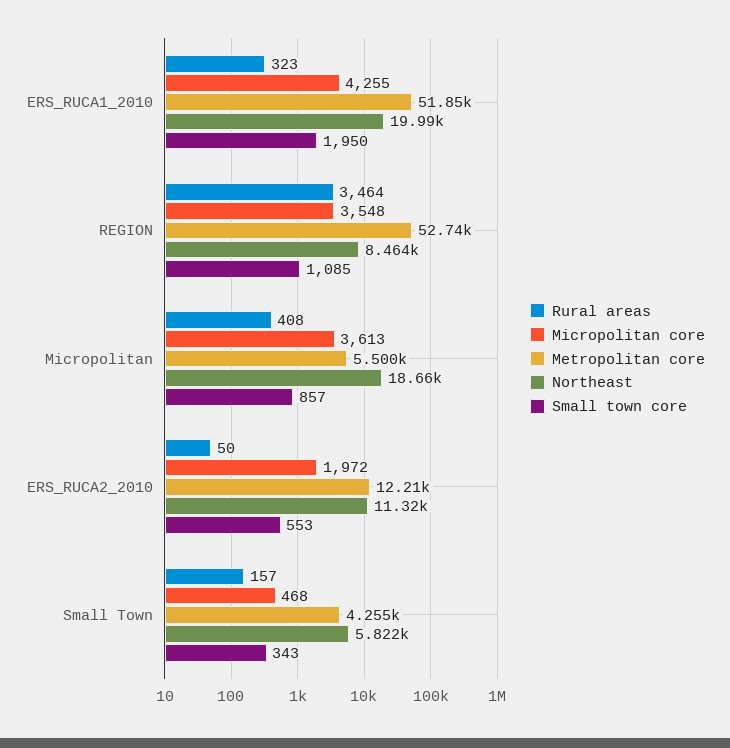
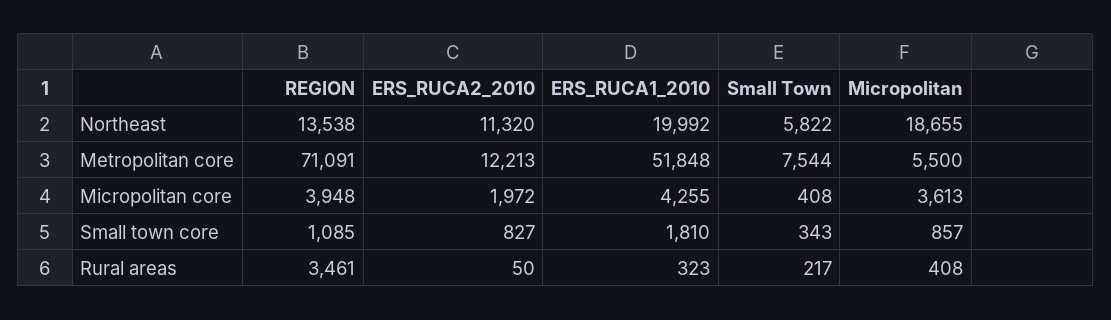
Small town core, ERS_RUCA1_2010: 1950 -> 1810
Rural areas, REGION: 3464 -> 3461
Micropolitan core, REGION: 3548 -> 3948
Metropolitan core, REGION: 52740 -> 71091
Northeast, REGION: 8464 -> 13538
Small town core, ERS_RUCA2_2010: 553 -> 827
Rural areas, Small Town: 157 -> 217
Micropolitan core, Small Town: 468 -> 408
Metropolitan core, Small Town: 4255 -> 7544

